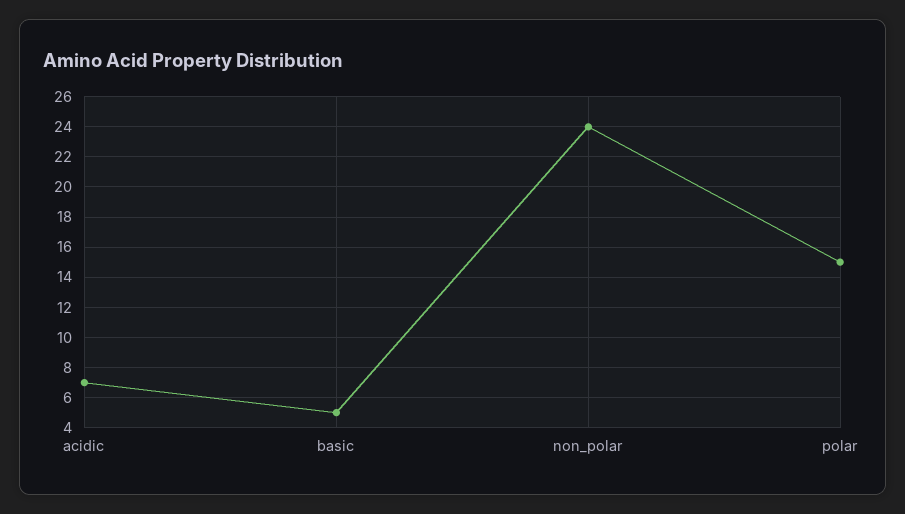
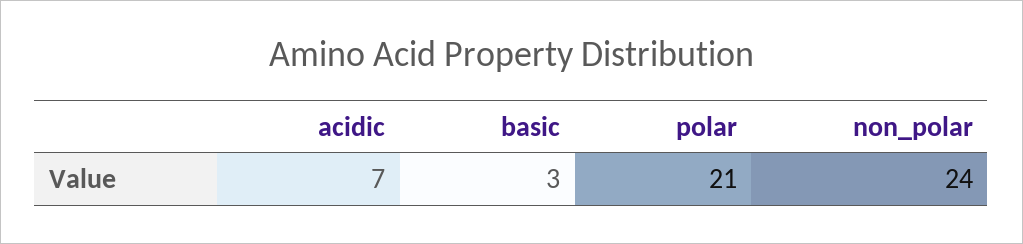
basic: 5 -> 3
polar: 15 -> 21

